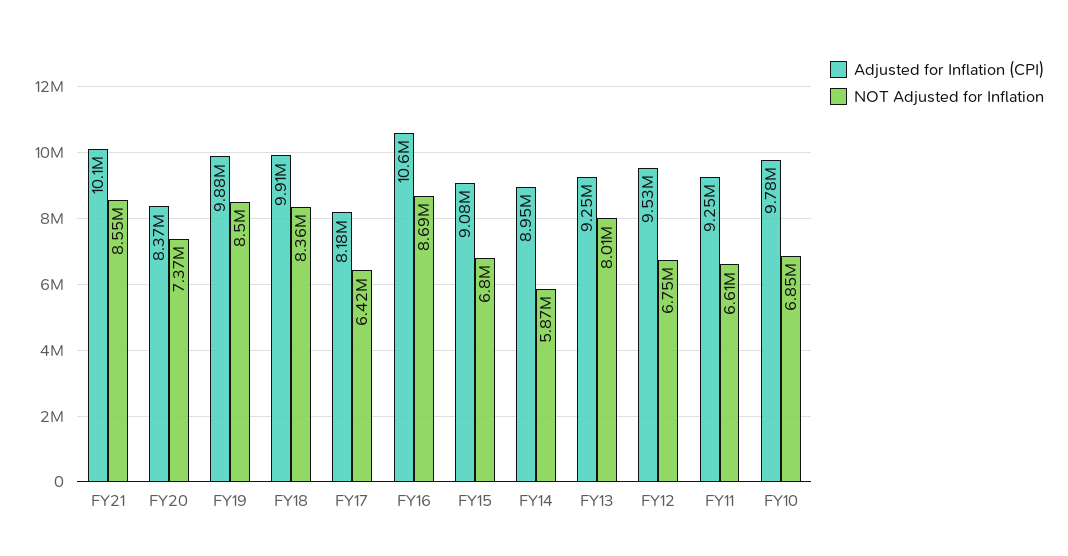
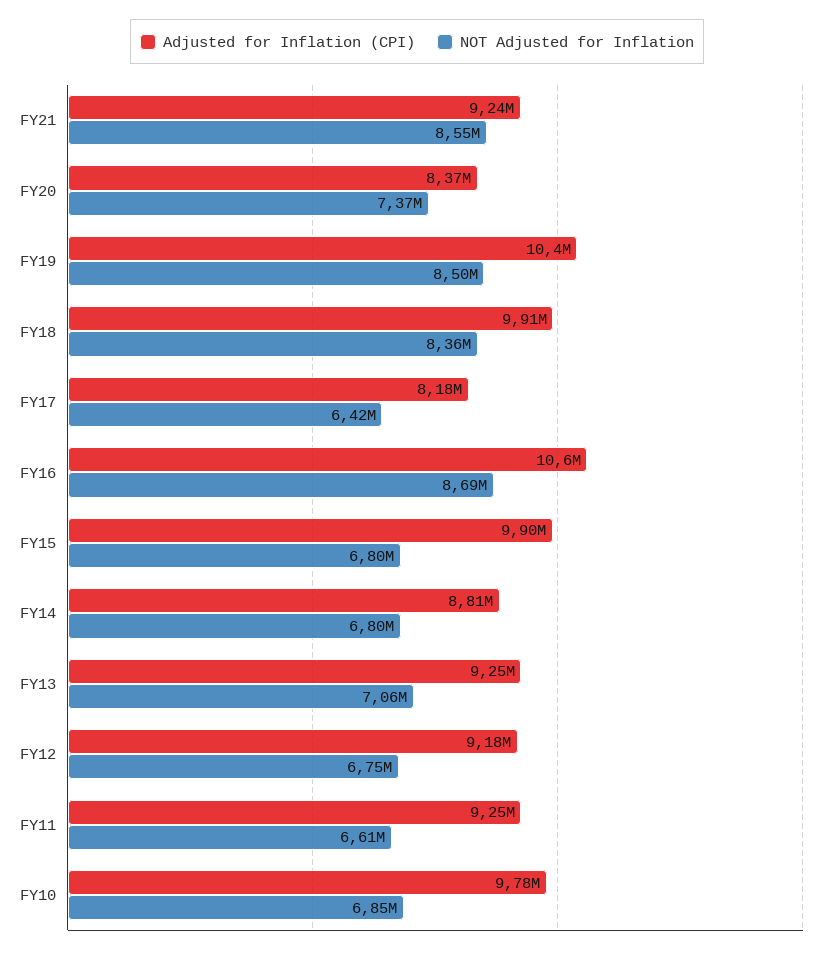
Adjusted for Inflation (CPI), FY21: 10100000 -> 9240000
Adjusted for Inflation (CPI), FY19: 9880000 -> 10400000
Adjusted for Inflation (CPI), FY15: 9080000 -> 9900000
Adjusted for Inflation (CPI), FY14: 8950000 -> 8810000
NOT Adjusted for Inflation, FY14: 5870000 -> 6800000
NOT Adjusted for Inflation, FY13: 8010000 -> 7060000
Adjusted for Inflation (CPI), FY12: 9530000 -> 9180000

